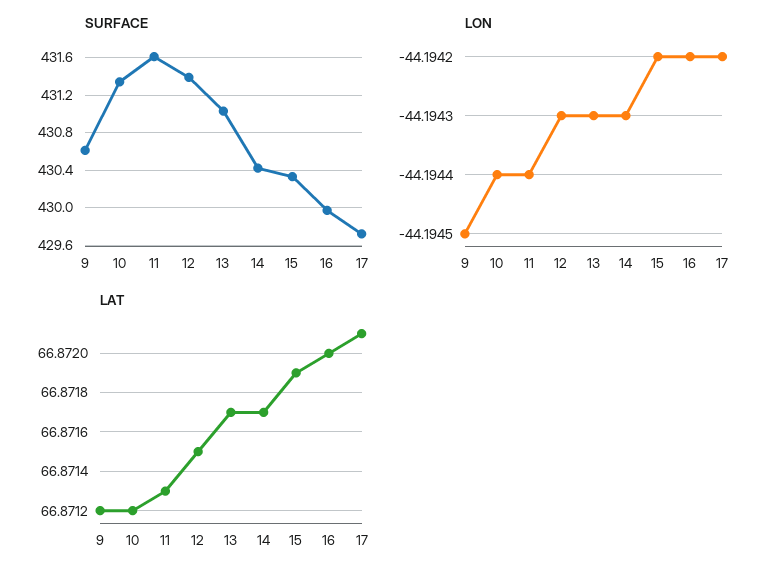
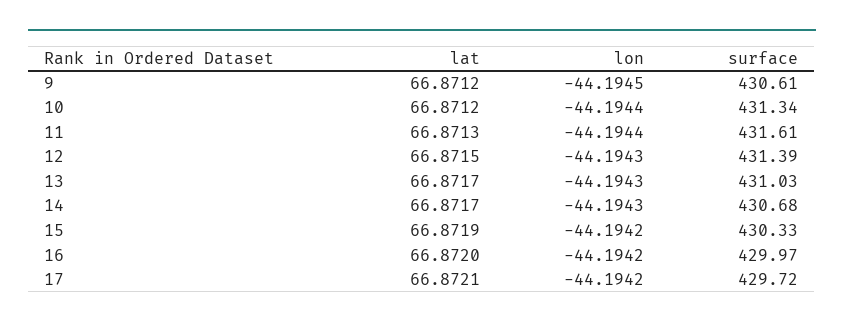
SURFACE, 14: 430.4 -> 430.68

